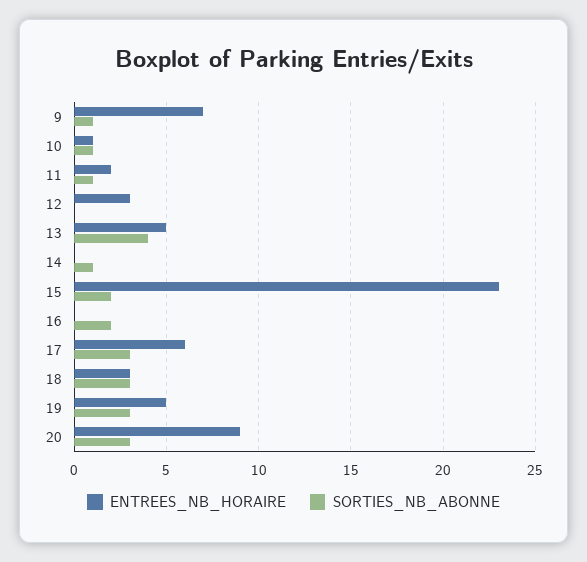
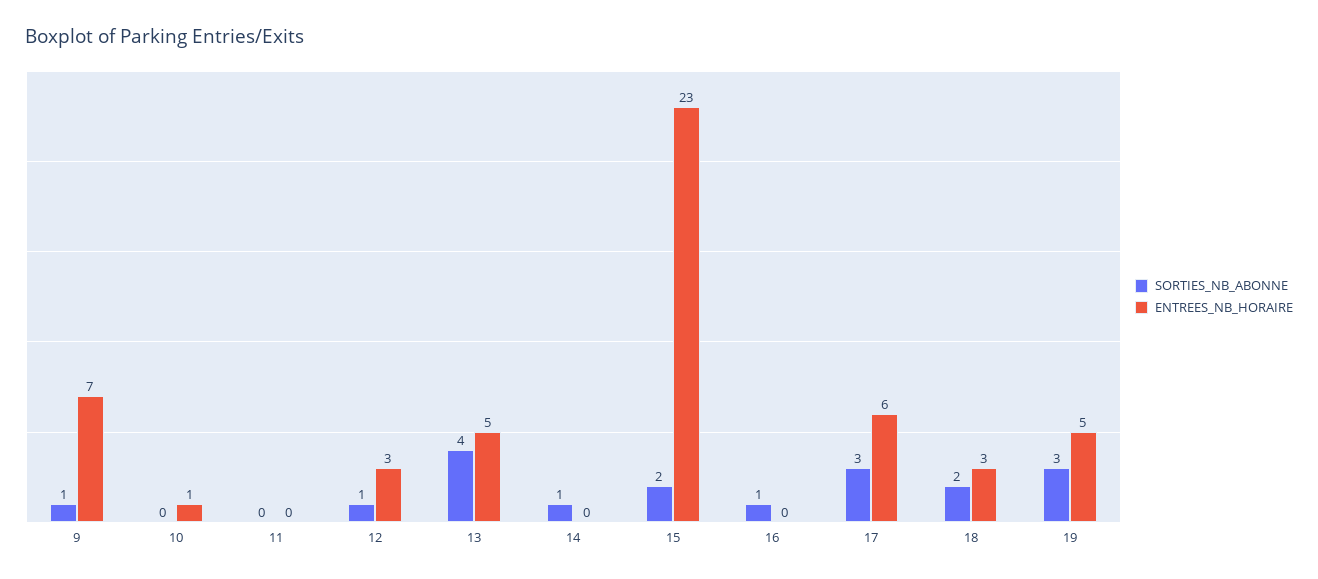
SORTIES_NB_ABONNE, 10: 1 -> 0
ENTREES_NB_HORAIRE, 11: 2 -> 0
SORTIES_NB_ABONNE, 11: 1 -> 0
SORTIES_NB_ABONNE, 12: 0 -> 1
SORTIES_NB_ABONNE, 16: 2 -> 1
SORTIES_NB_ABONNE, 18: 3 -> 2
ENTREES_NB_HORAIRE, 20: 9 -> none
SORTIES_NB_ABONNE, 20: 3 -> none

